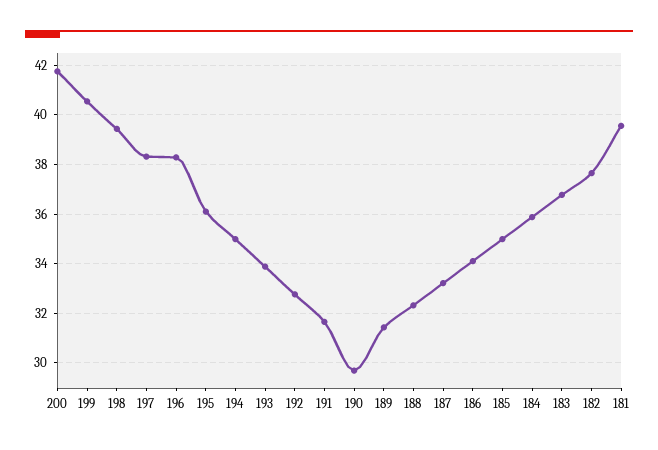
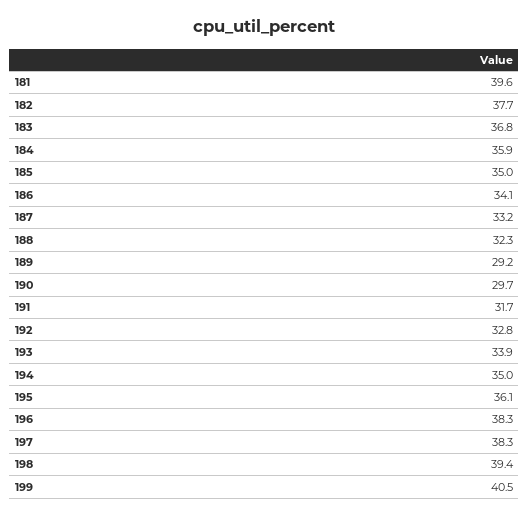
200: 41.75 -> none
189: 31.5 -> 29.2

